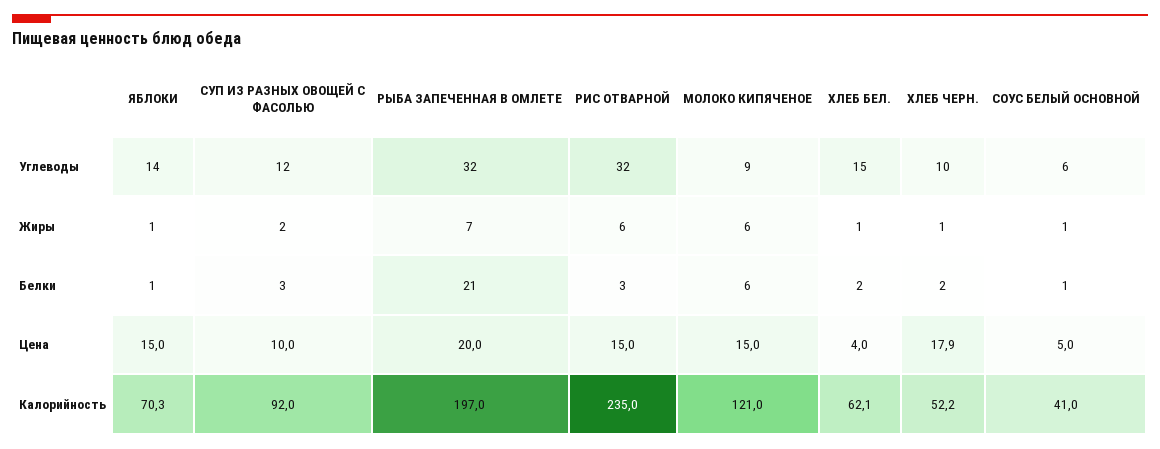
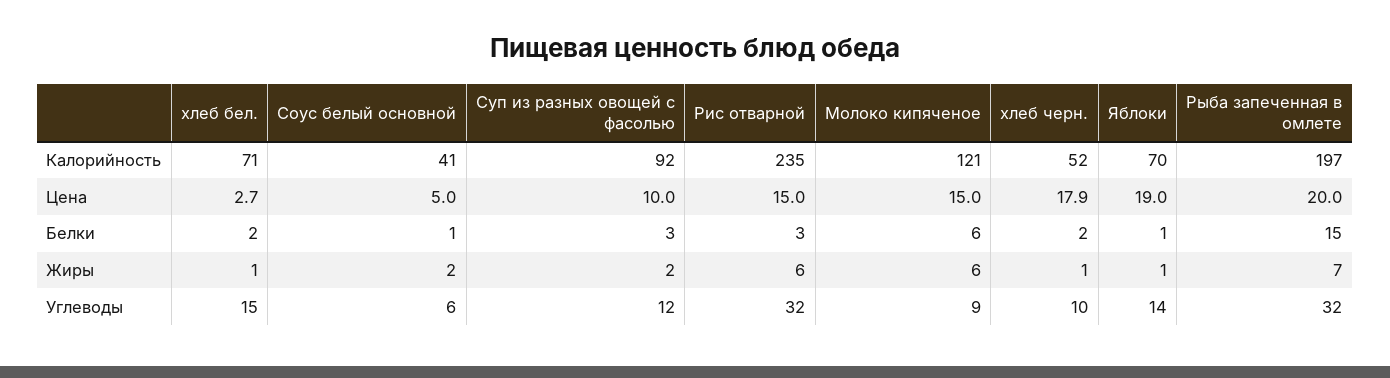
СОУС БЕЛЫЙ ОСНОВНОЙ, Жиры: 1 -> 2
РЫБА ЗАПЕЧЕННАЯ В ОМЛЕТЕ, Белки: 21 -> 15
ЯБЛОКИ, Цена: 15 -> 19
ХЛЕБ БЕЛ., Цена: 4 -> 2.7
ХЛЕБ БЕЛ., Калорийность: 62.1 -> 71

